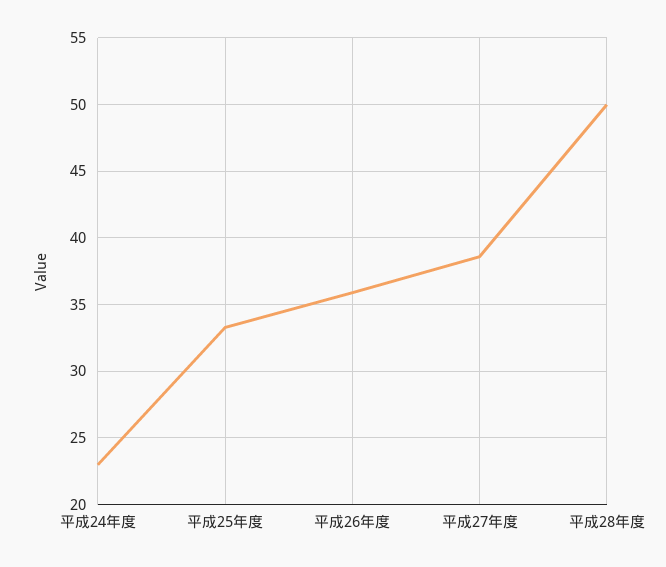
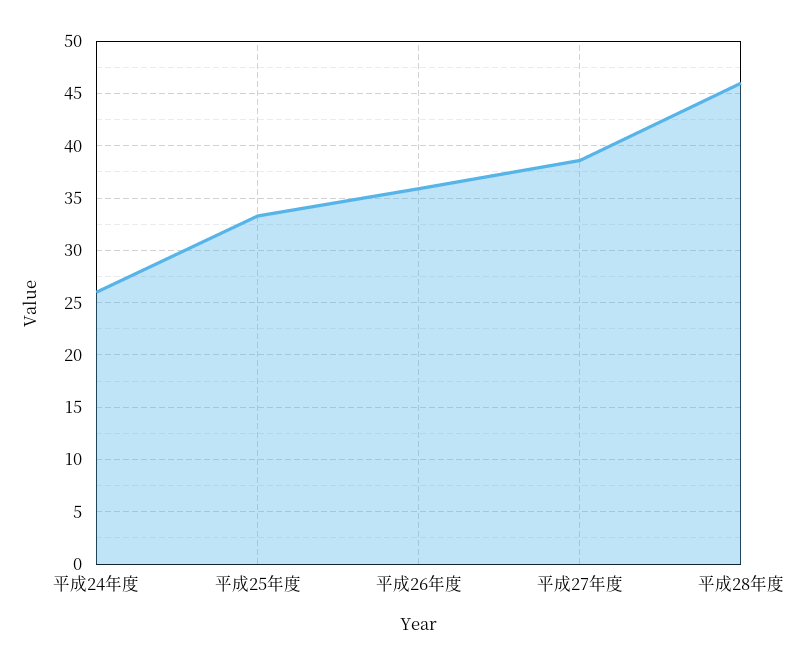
平成24年度: 23 -> 26
平成28年度: 50 -> 46

